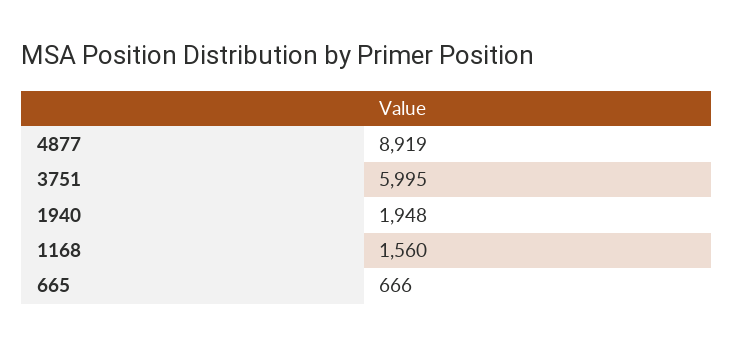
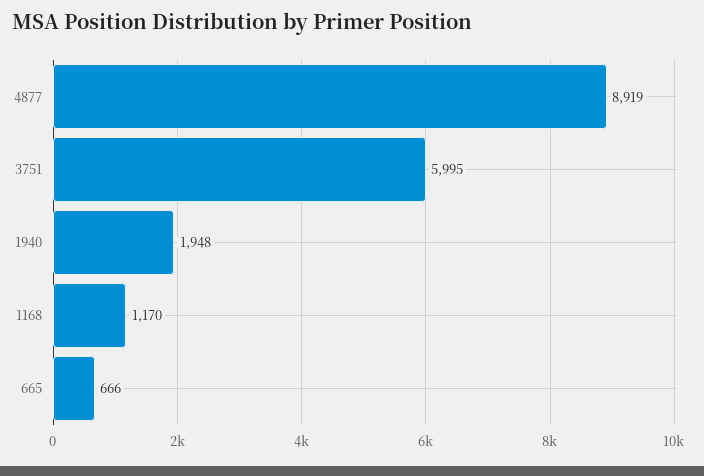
1168: 1560 -> 1170

